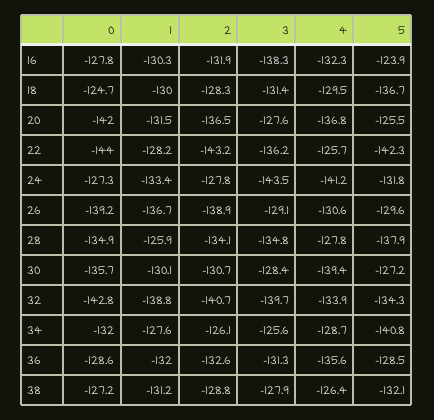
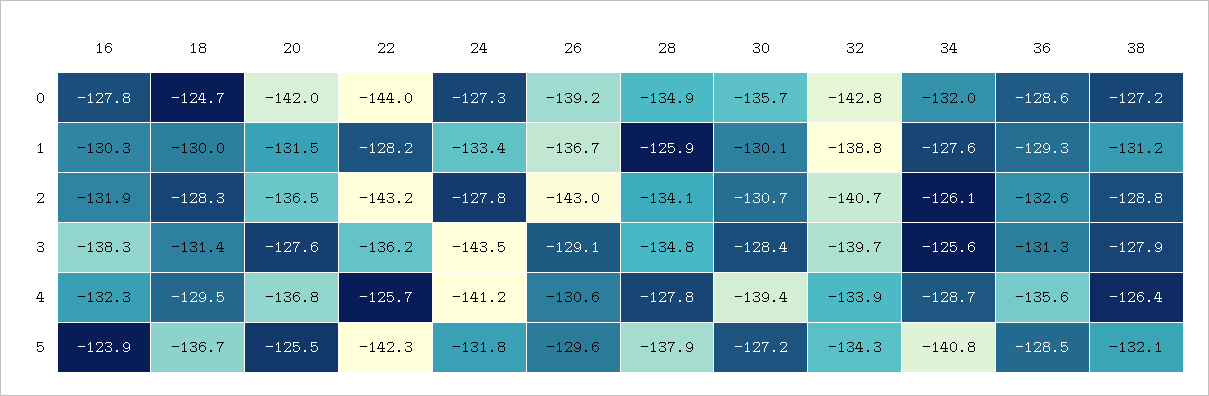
2, 26: -138.9 -> -143
1, 36: -132 -> -129.3

